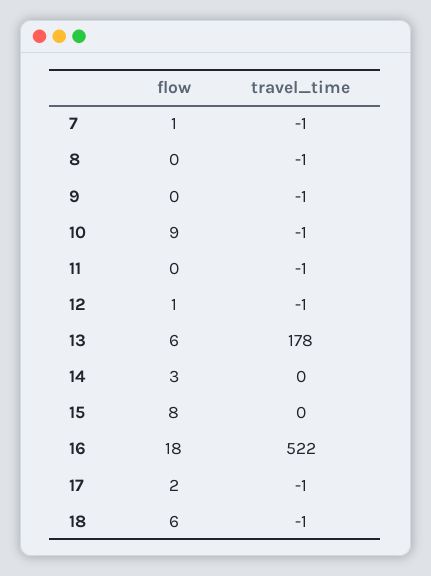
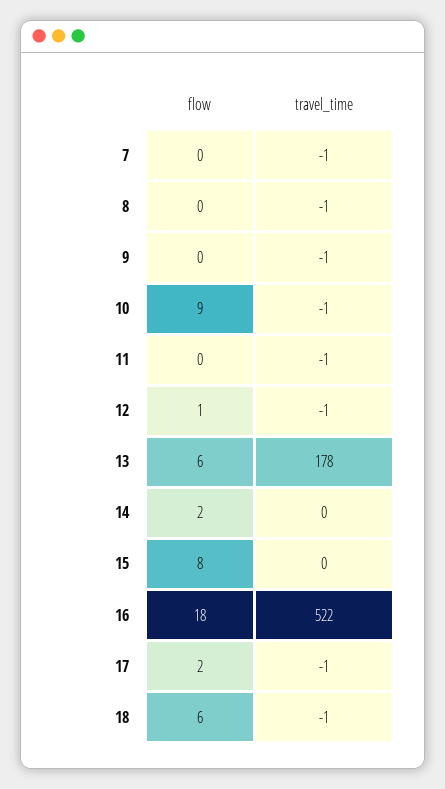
flow, 7: 1 -> 0
flow, 14: 3 -> 2

